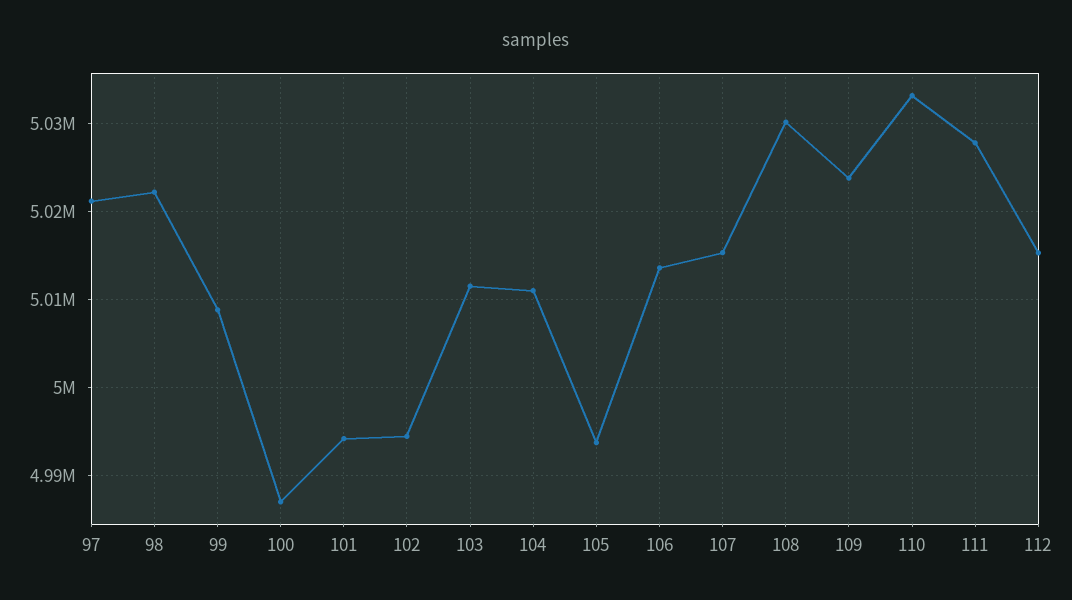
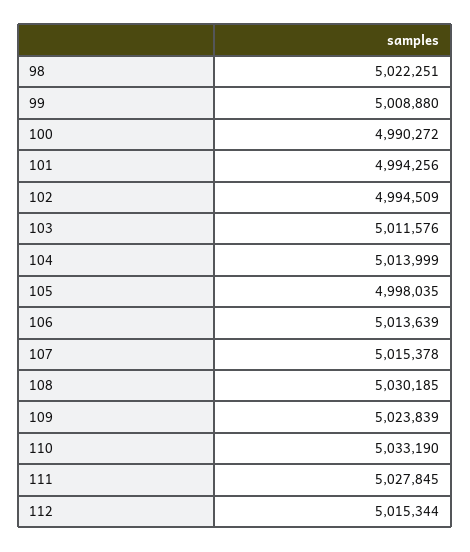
97: 5021000 -> none
100: 4987000 -> 4990272
104: 5011000 -> 5013999
105: 4994000 -> 4998035

